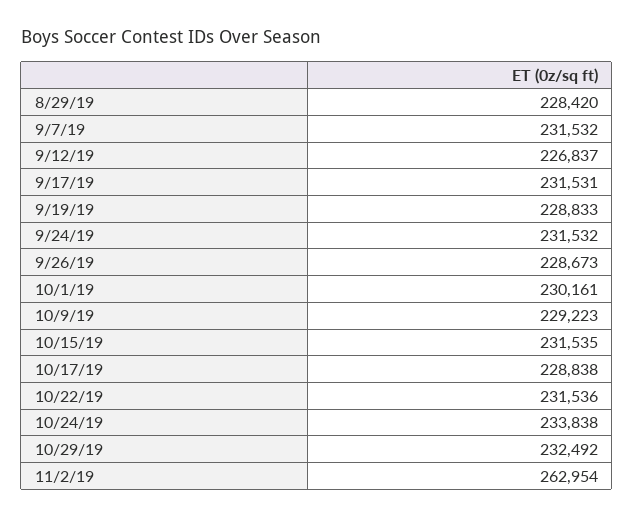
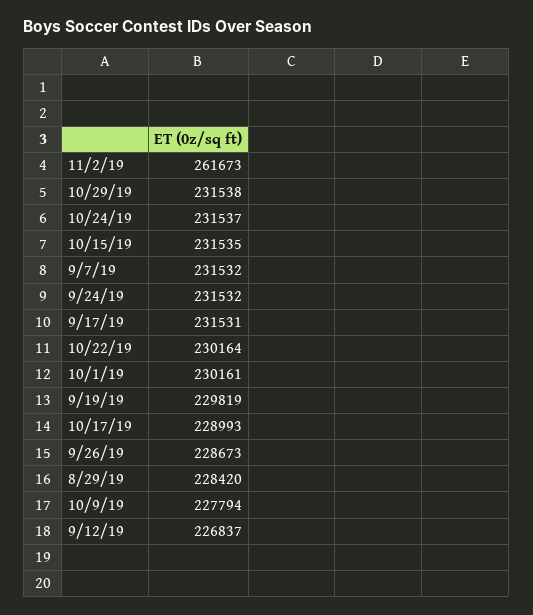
9/19/19: 228833 -> 229819
10/9/19: 229223 -> 227794
10/17/19: 228838 -> 228993
10/22/19: 231536 -> 230164
10/24/19: 233838 -> 231537
10/29/19: 232492 -> 231538
11/2/19: 262954 -> 261673

